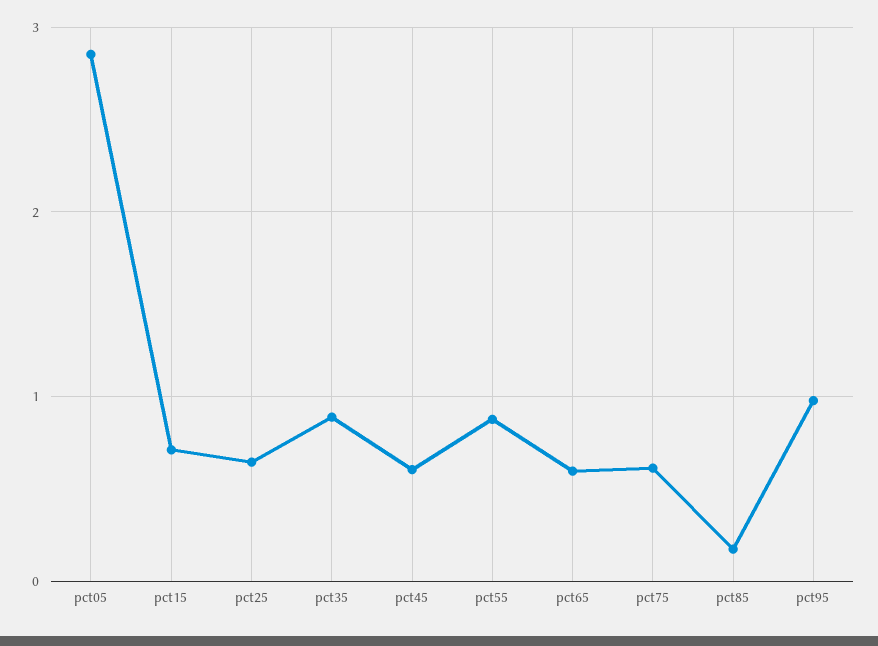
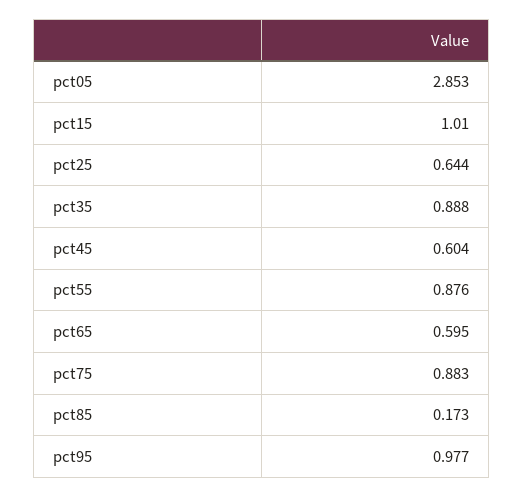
pct15: 0.7 -> 1.01
pct75: 0.6 -> 0.883

